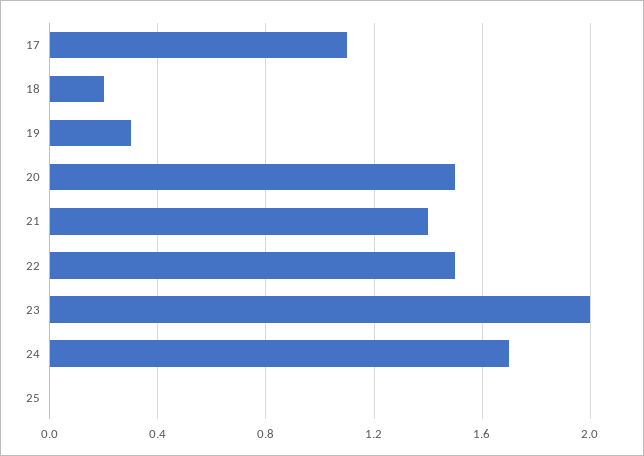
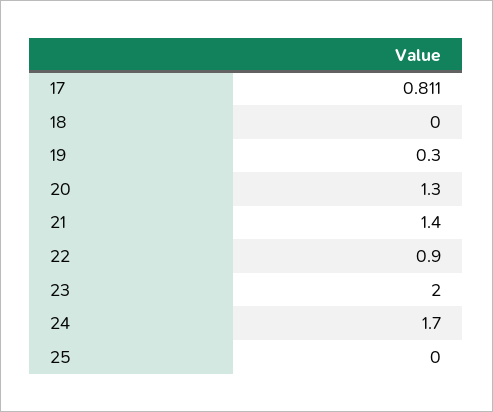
17: 1.1 -> 0.811
18: 0.2 -> 0
20: 1.5 -> 1.3
22: 1.5 -> 0.9

